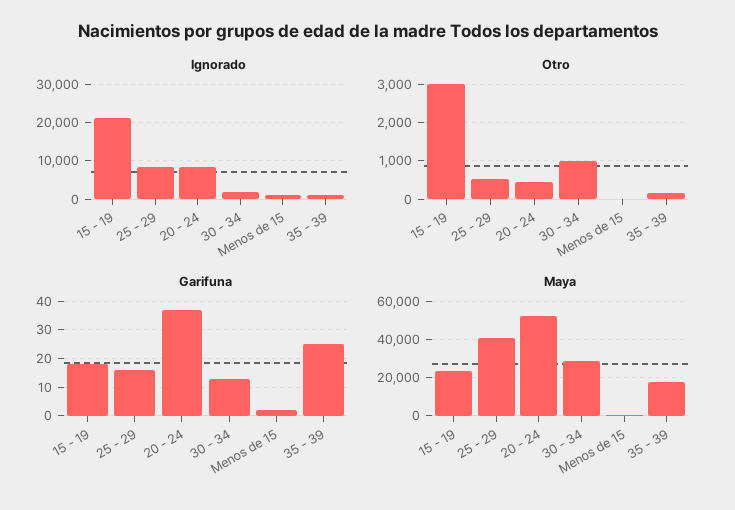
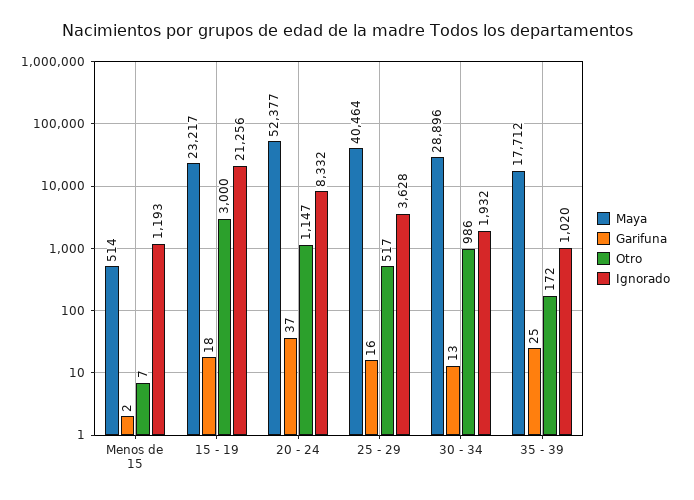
Ignorado, 25 - 29: 8000 -> 3628
Otro, 20 - 24: 400 -> 1147

